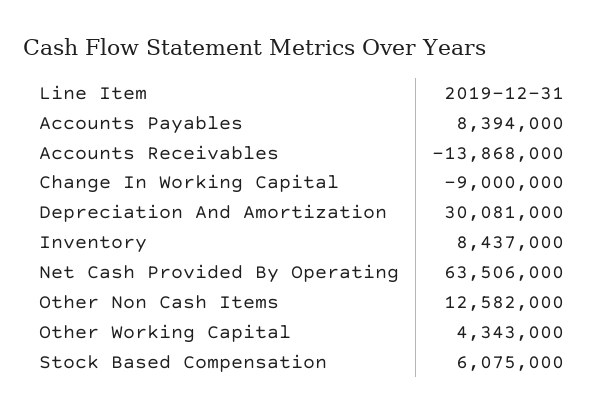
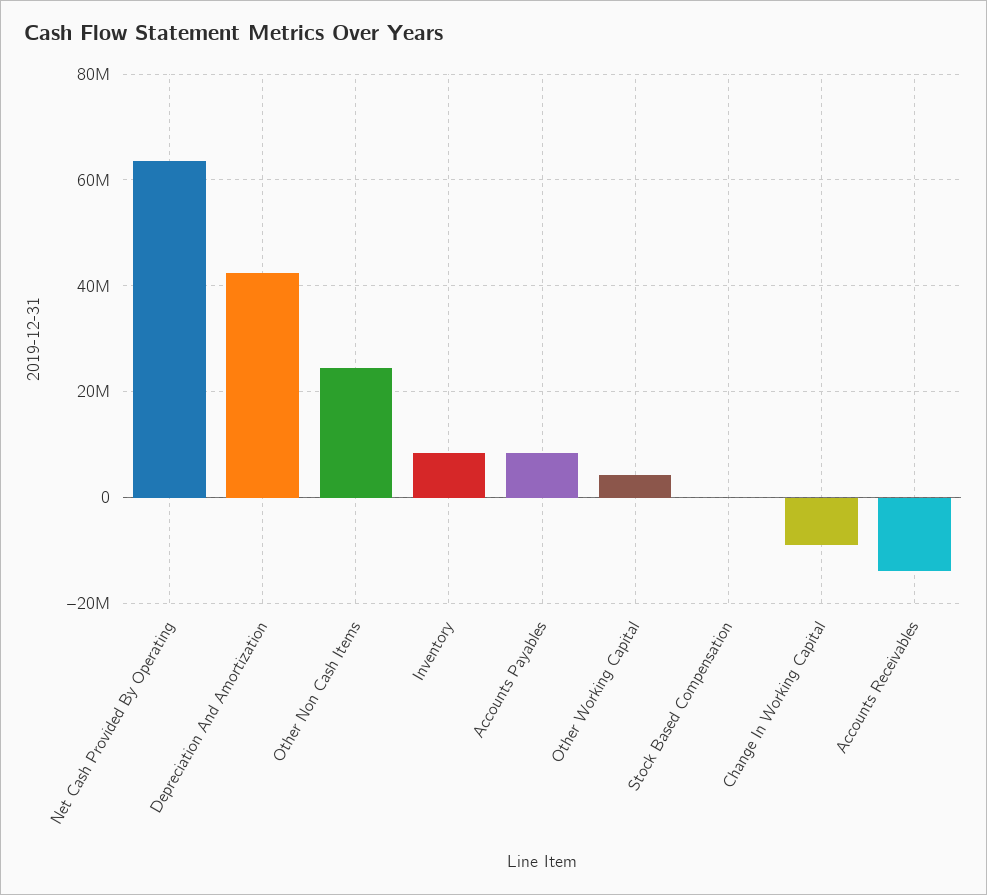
Depreciation And Amortization: 30081000 -> 42000000
Other Non Cash Items: 12582000 -> 24000000
Stock Based Compensation: 6075000 -> 0

